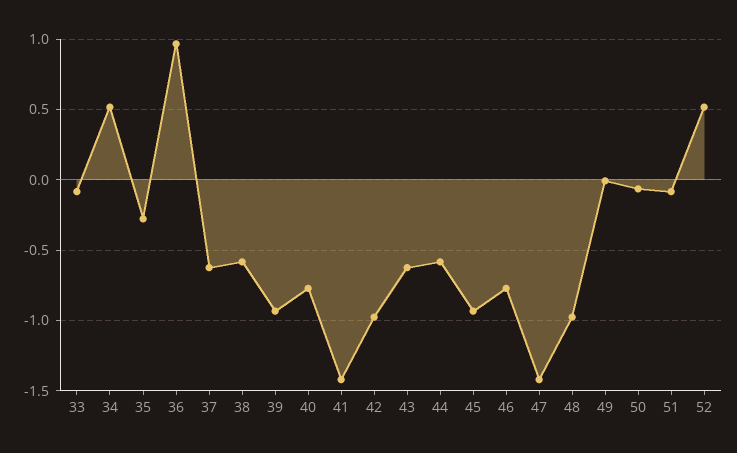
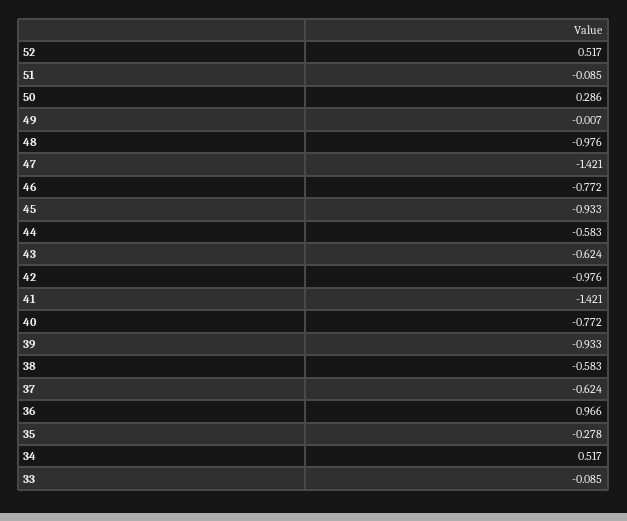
50: -0.05 -> 0.286

